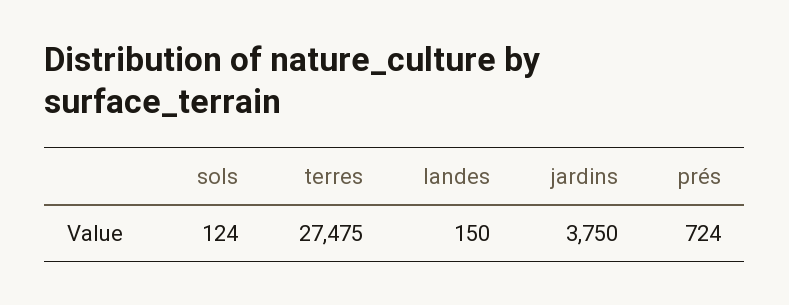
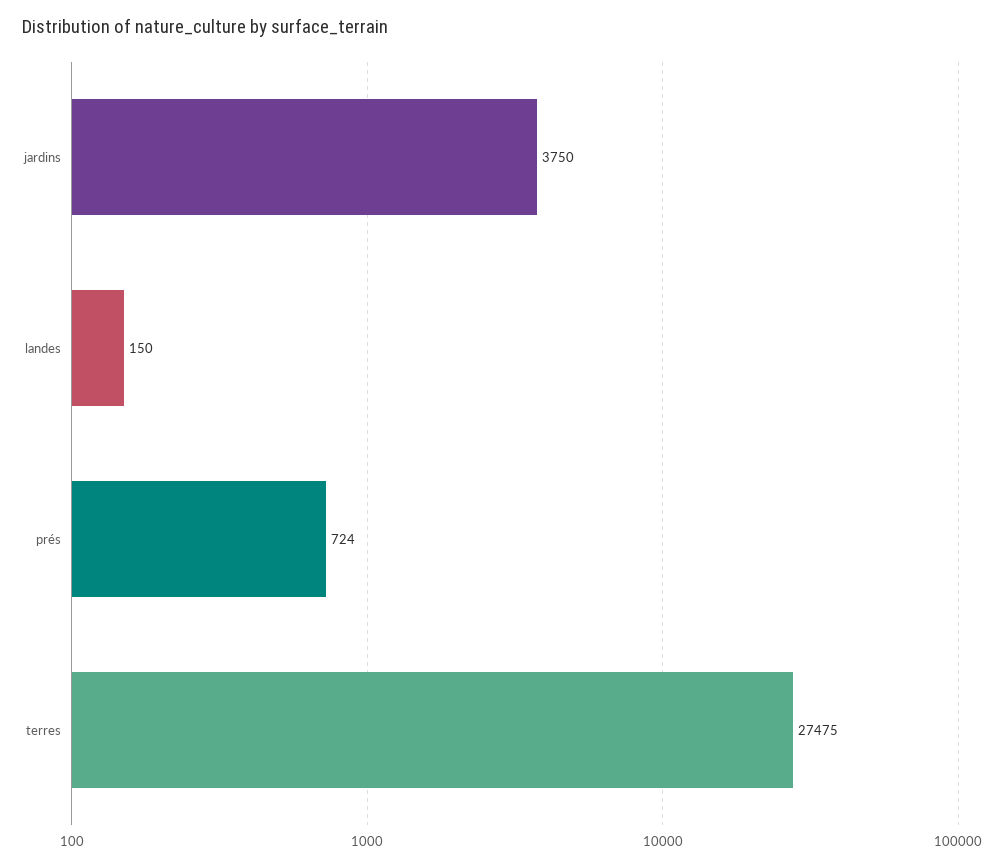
sols: 124 -> none

